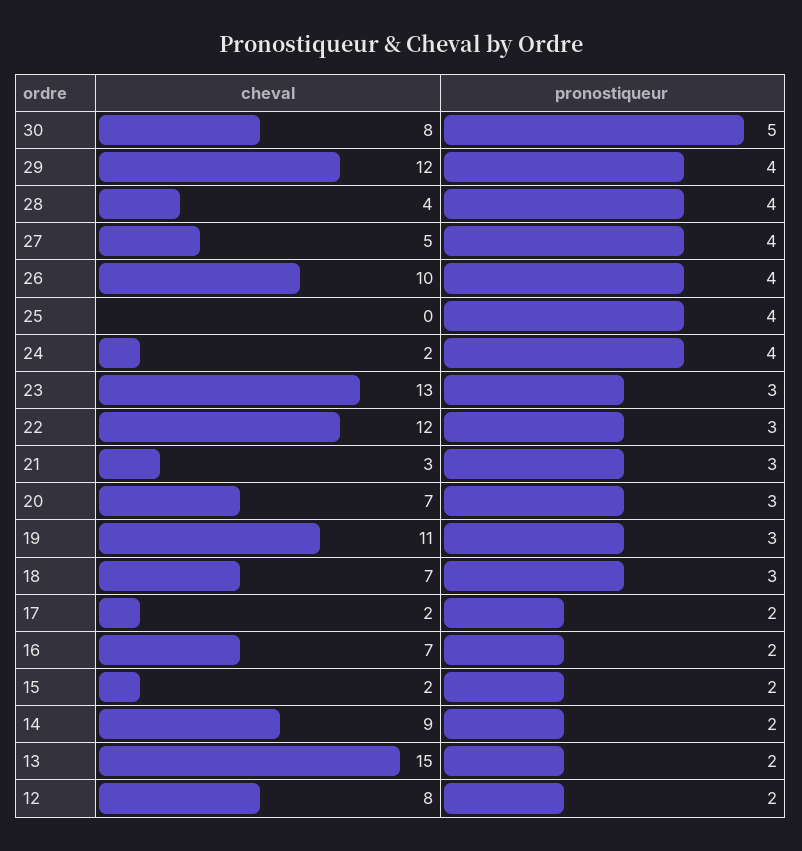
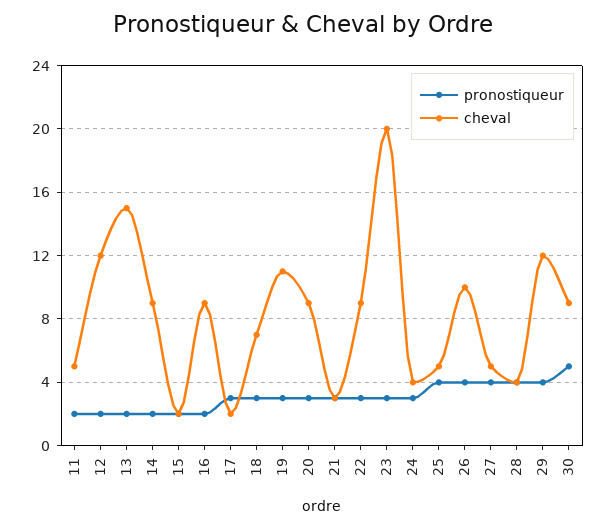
cheval, 30: 8 -> 9
cheval, 25: 0 -> 5
cheval, 24: 2 -> 4
pronostiqueur, 24: 4 -> 3
cheval, 23: 13 -> 20
cheval, 22: 12 -> 9
cheval, 20: 7 -> 9
pronostiqueur, 17: 2 -> 3
cheval, 16: 7 -> 9
cheval, 12: 8 -> 12
pronostiqueur, 11: none -> 2
cheval, 11: none -> 5

